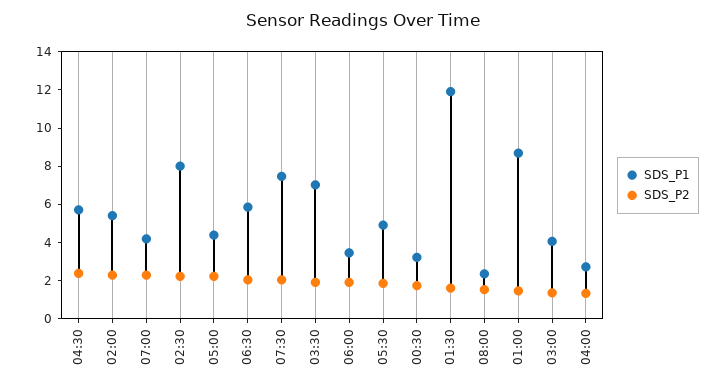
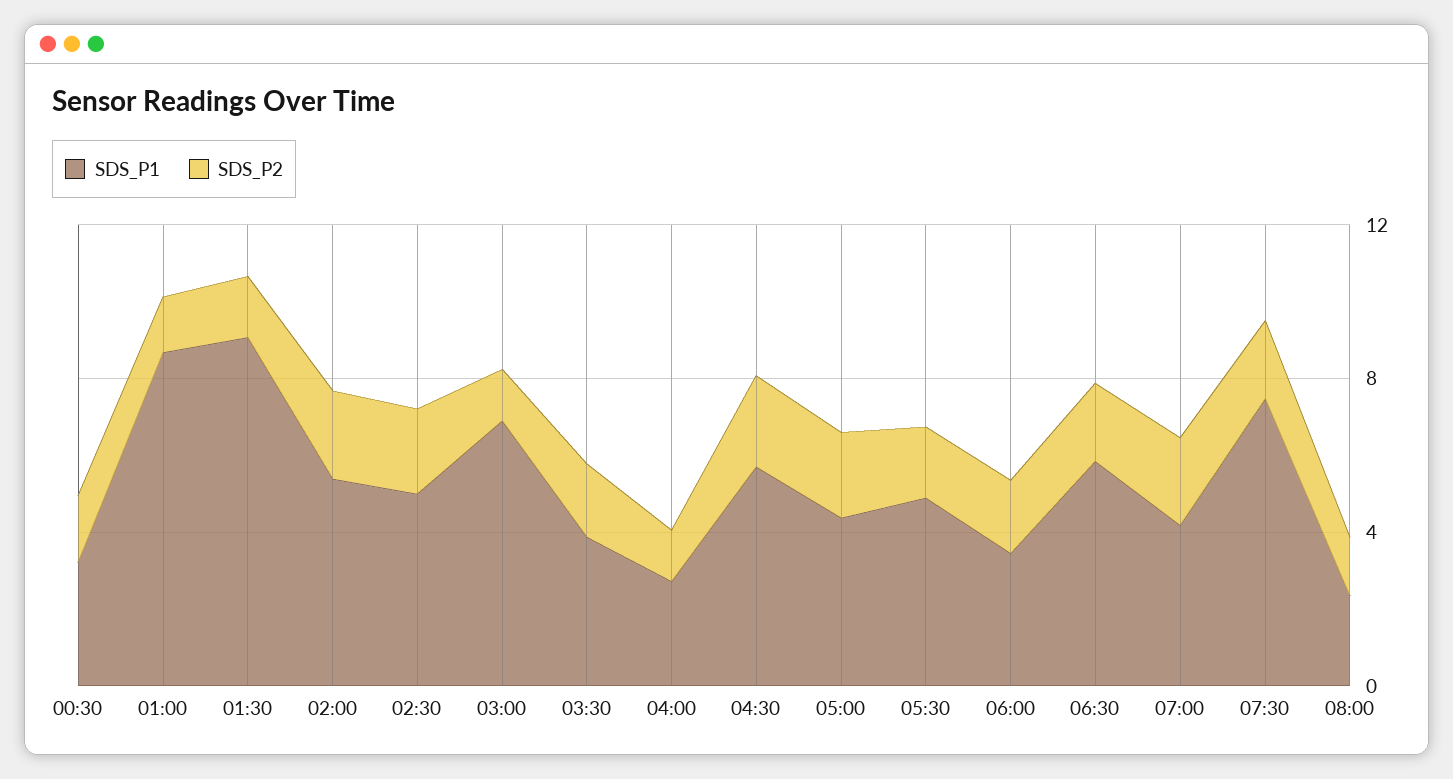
SDS_P1, 02:30: 8 -> 5
SDS_P1, 03:30: 7 -> 4
SDS_P1, 01:30: 12 -> 9
SDS_P1, 03:00: 4 -> 7

